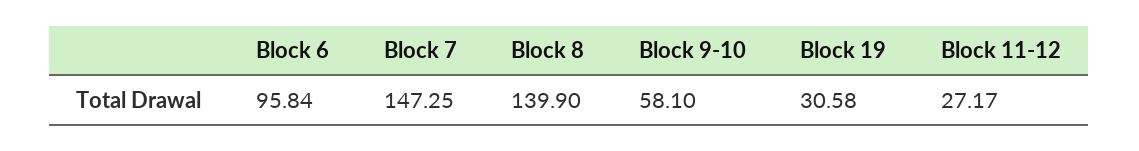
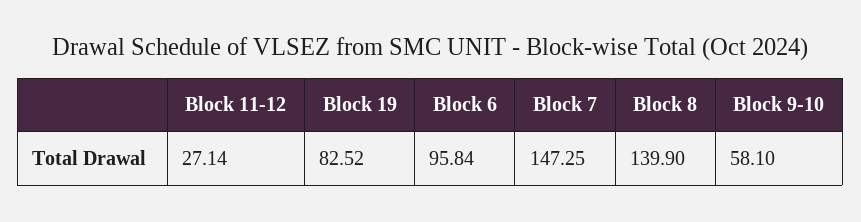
Block 19: 30.58 -> 82.52
Block 11-12: 27.17 -> 27.14

